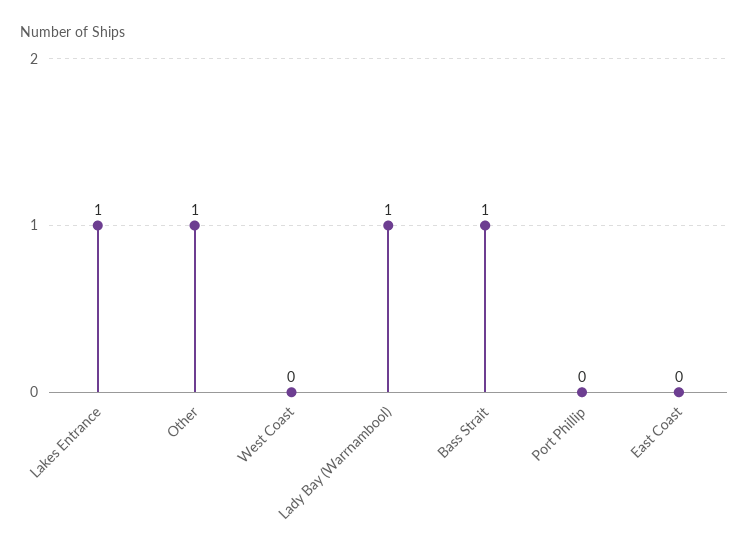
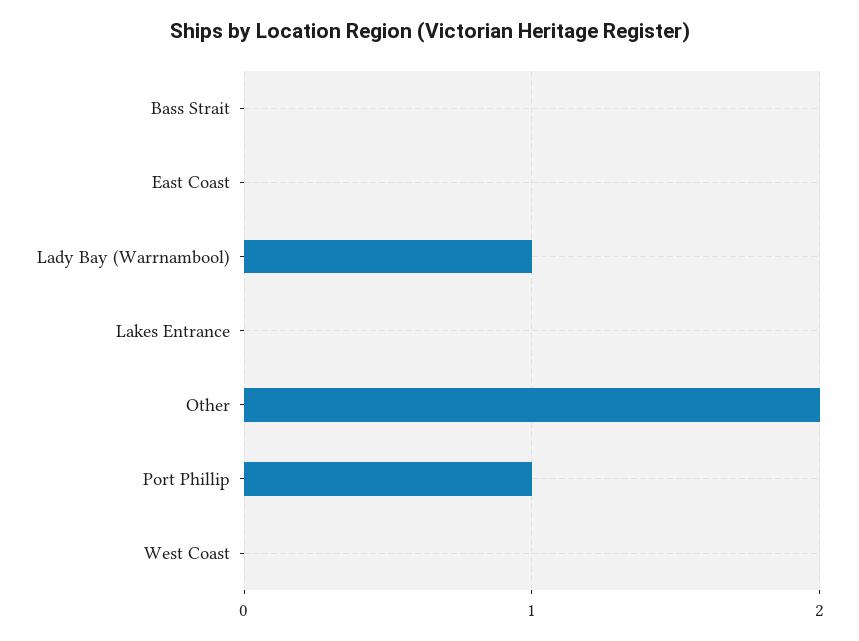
Lakes Entrance: 1 -> 0
Other: 1 -> 2
Bass Strait: 1 -> 0
Port Phillip: 0 -> 1

